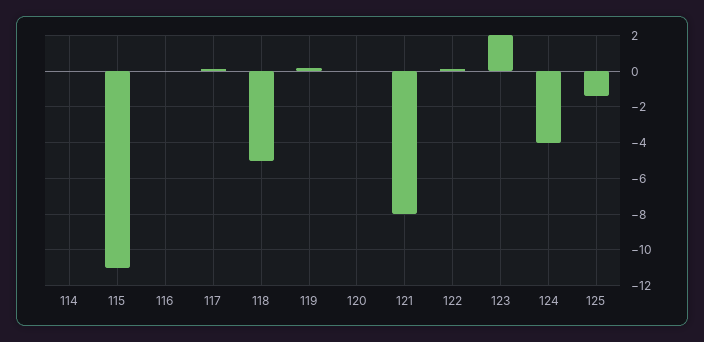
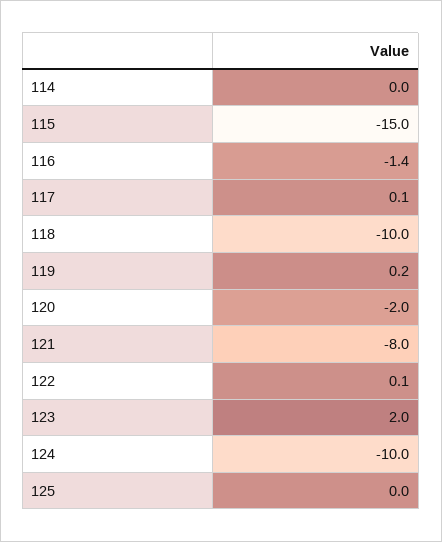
115: -11 -> -15
116: 0 -> -1.4
118: -5 -> -10
120: 0 -> -2
124: -4 -> -10
125: -1.5 -> 0

